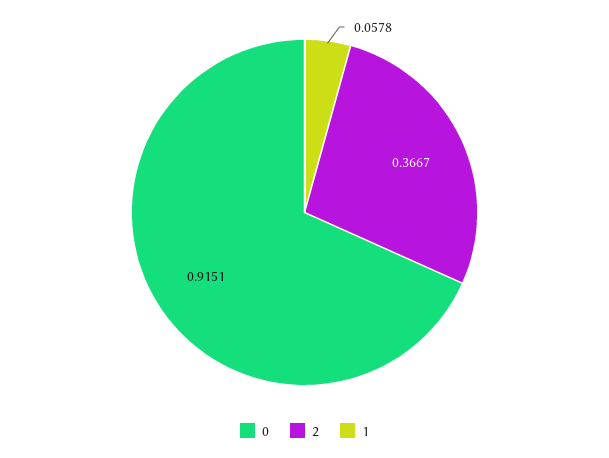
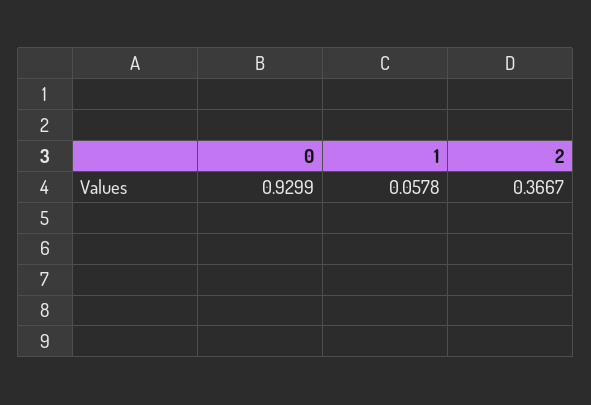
0: 0.9151 -> 0.9299

